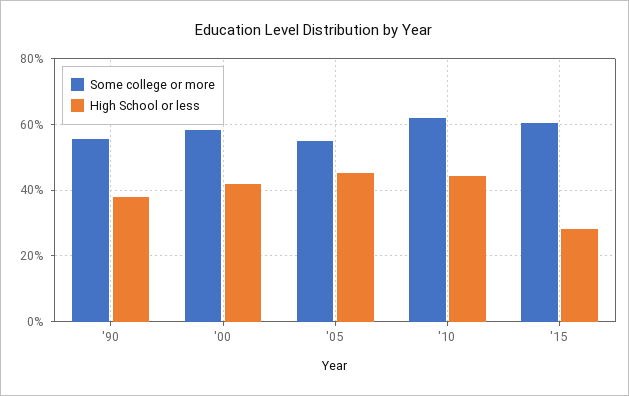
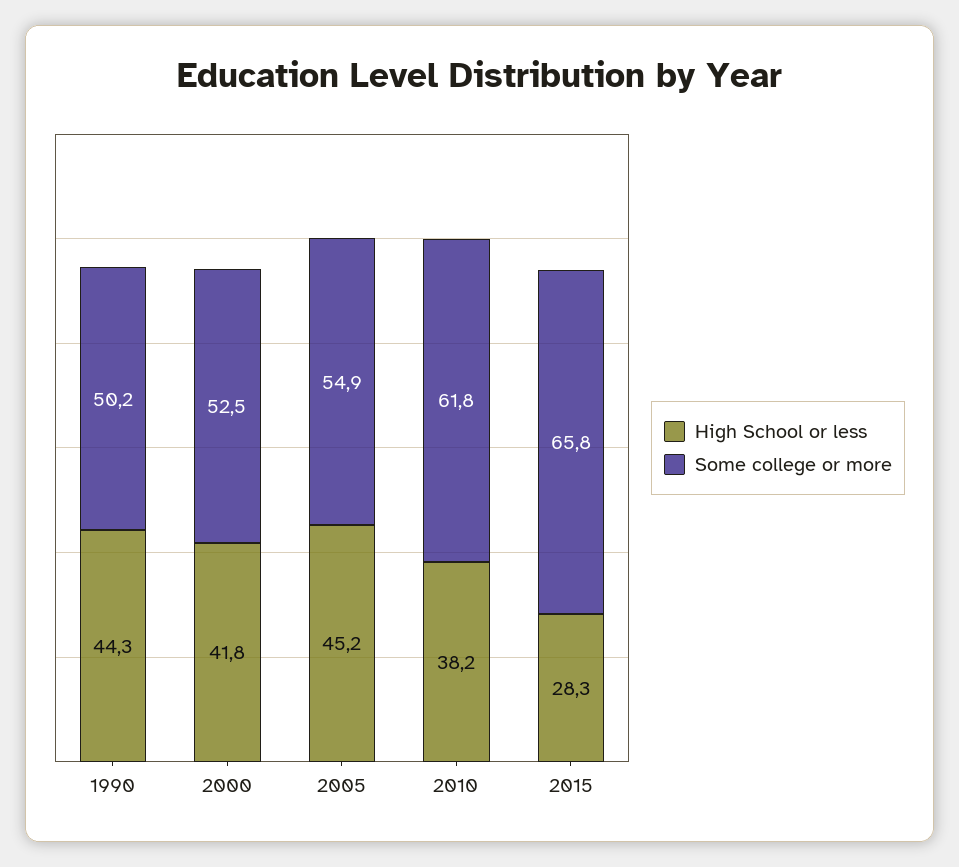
Some college or more, '90: 56 -> 50.2
High School or less, '90: 38 -> 44.3
Some college or more, '00: 58 -> 52.5
High School or less, '10: 44 -> 38.2
Some college or more, '15: 60 -> 65.8

